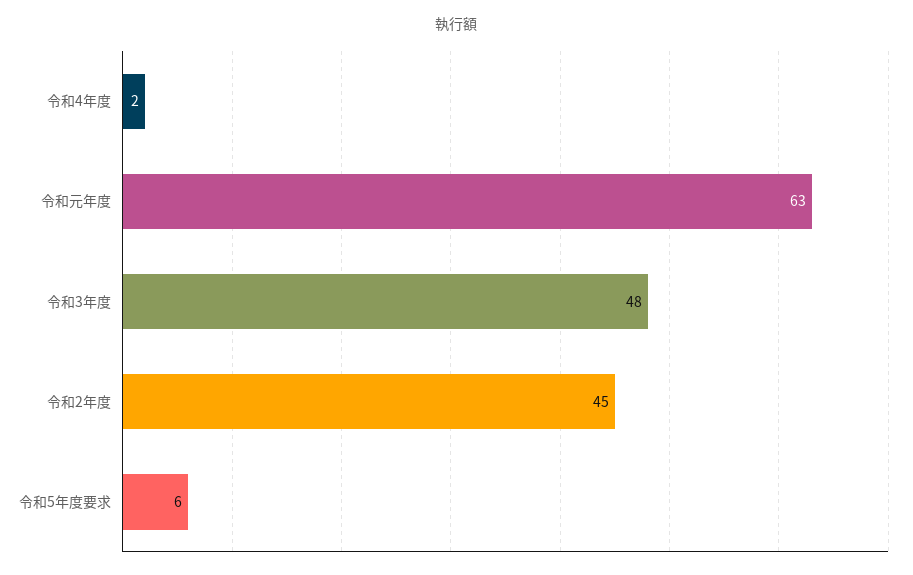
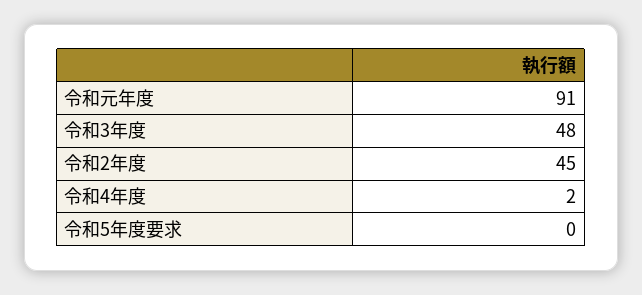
令和元年度: 63 -> 91
令和5年度要求: 6 -> 0

